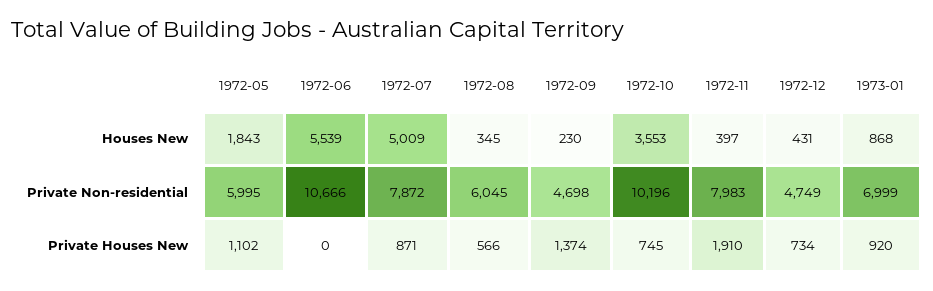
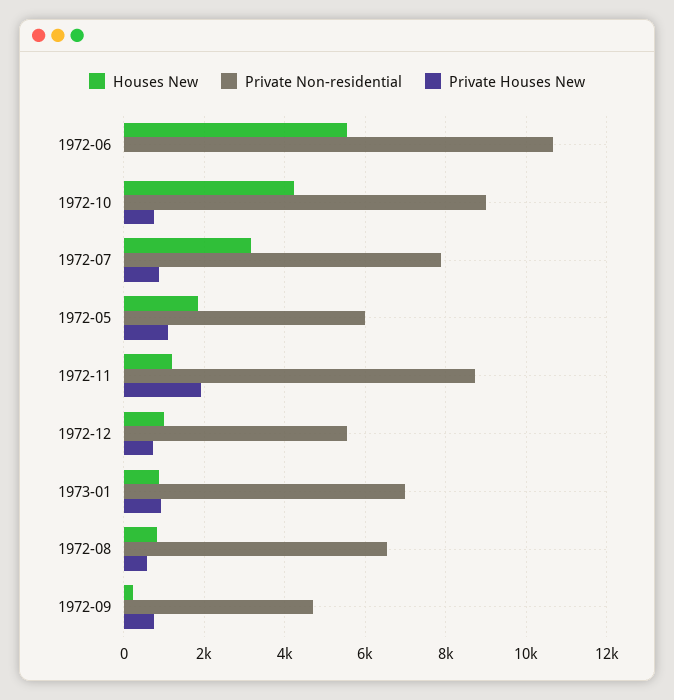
Houses New, 1972-07: 5009 -> 3200
Houses New, 1972-08: 345 -> 800
Houses New, 1972-10: 3553 -> 4200
Houses New, 1972-11: 397 -> 1200
Houses New, 1972-12: 431 -> 1000
Private Non-residential, 1972-08: 6045 -> 6600
Private Non-residential, 1972-10: 10196 -> 9000
Private Non-residential, 1972-11: 7983 -> 8800
Private Non-residential, 1972-12: 4749 -> 5600
Private Houses New, 1972-09: 1374 -> 800

